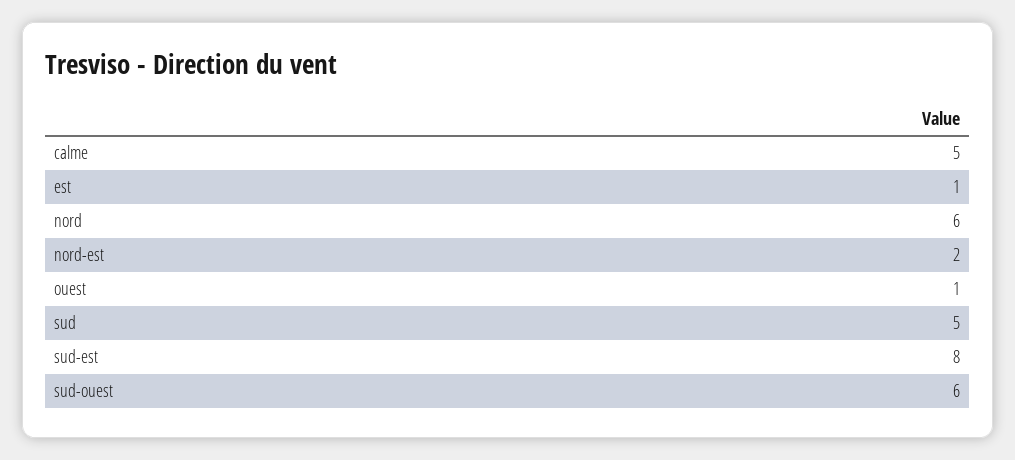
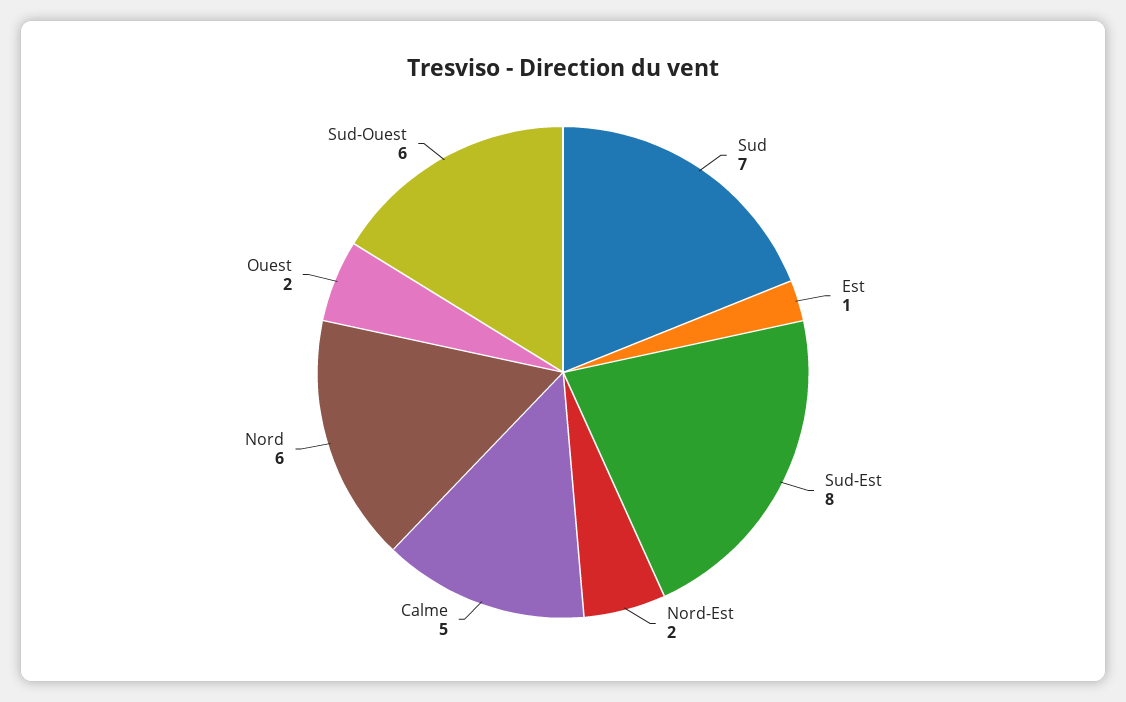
ouest: 1 -> 2
sud: 5 -> 7

